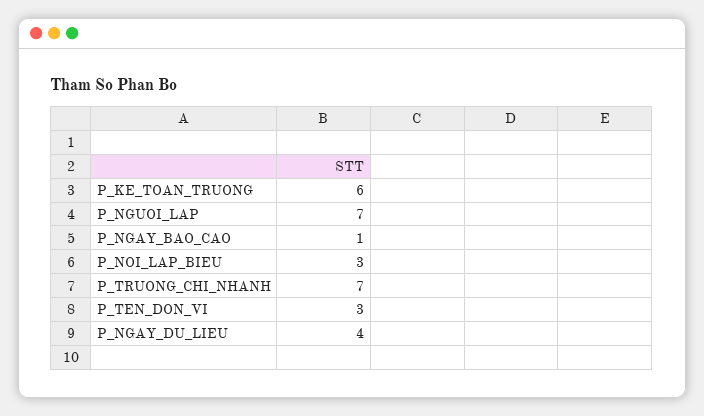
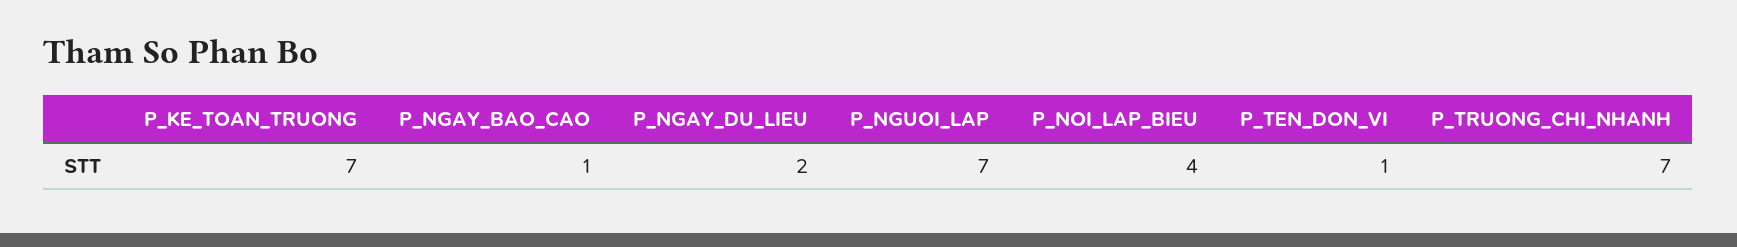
P_KE_TOAN_TRUONG: 6 -> 7
P_NOI_LAP_BIEU: 3 -> 4
P_TEN_DON_VI: 3 -> 1
P_NGAY_DU_LIEU: 4 -> 2

